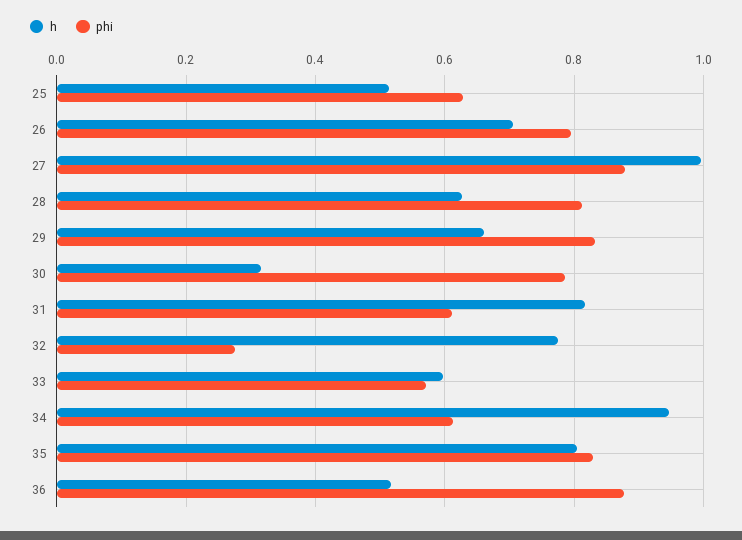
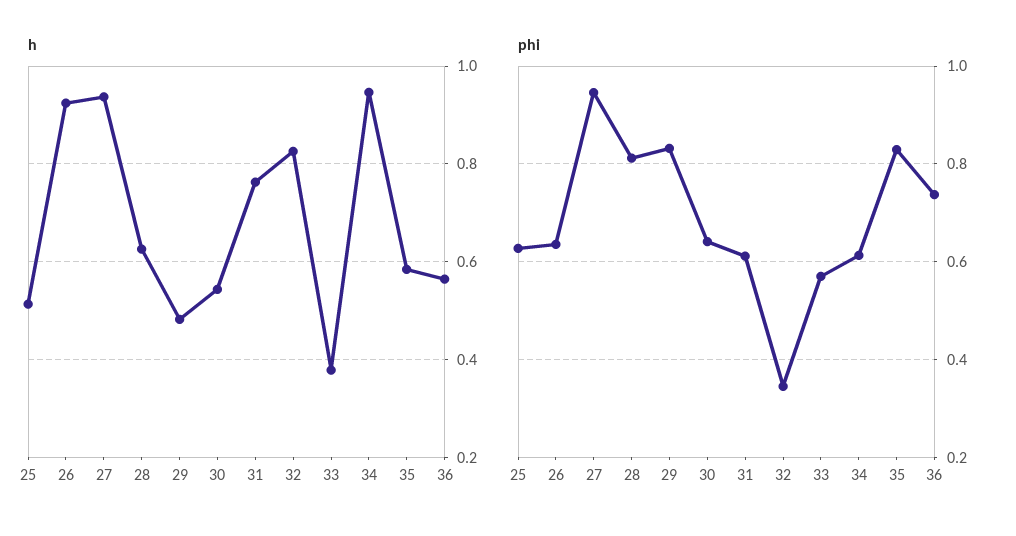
h, 26: 0.7 -> 0.92
phi, 26: 0.8 -> 0.64
h, 27: 1 -> 0.94
phi, 27: 0.88 -> 0.94
h, 29: 0.66 -> 0.48
h, 30: 0.32 -> 0.54
phi, 30: 0.78 -> 0.64
h, 31: 0.82 -> 0.76
h, 32: 0.78 -> 0.82
phi, 32: 0.28 -> 0.34
h, 33: 0.6 -> 0.38
h, 35: 0.8 -> 0.58
h, 36: 0.52 -> 0.56
phi, 36: 0.88 -> 0.74

